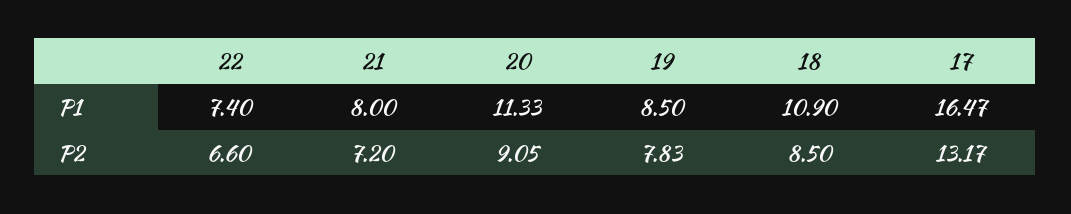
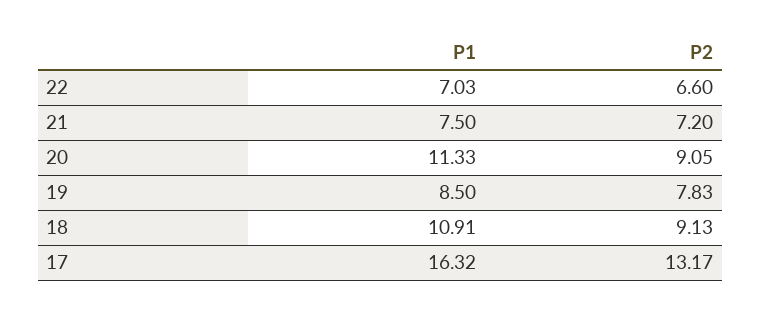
22, P1: 7.4 -> 7.03
21, P1: 8 -> 7.5
18, P1: 10.9 -> 10.91
17, P1: 16.47 -> 16.32
18, P2: 8.5 -> 9.13

